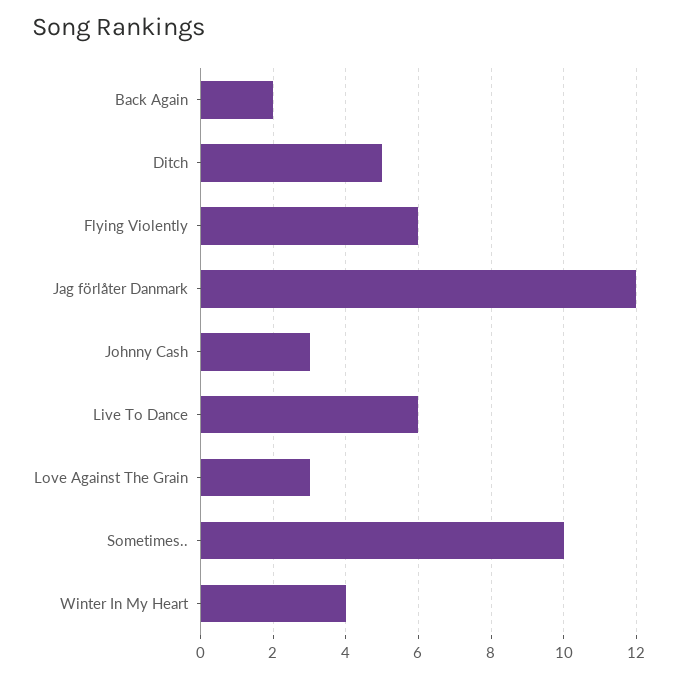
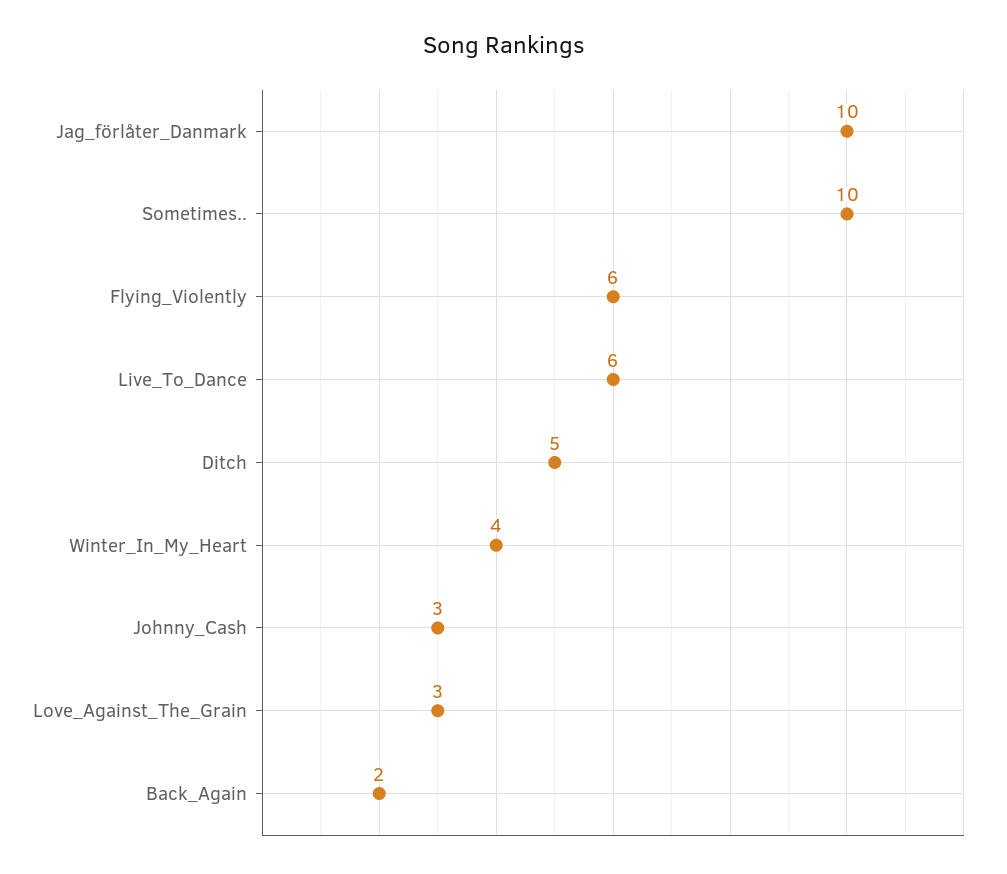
Jag förlåter Danmark: 12 -> 10

